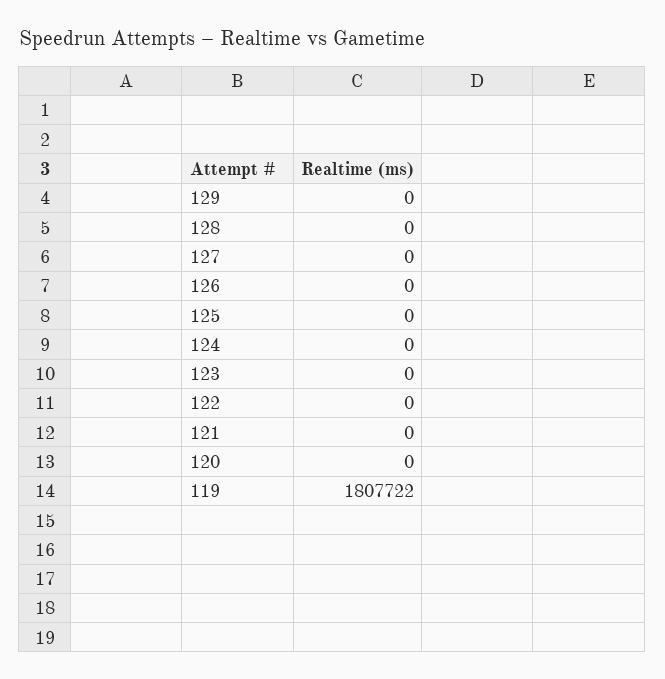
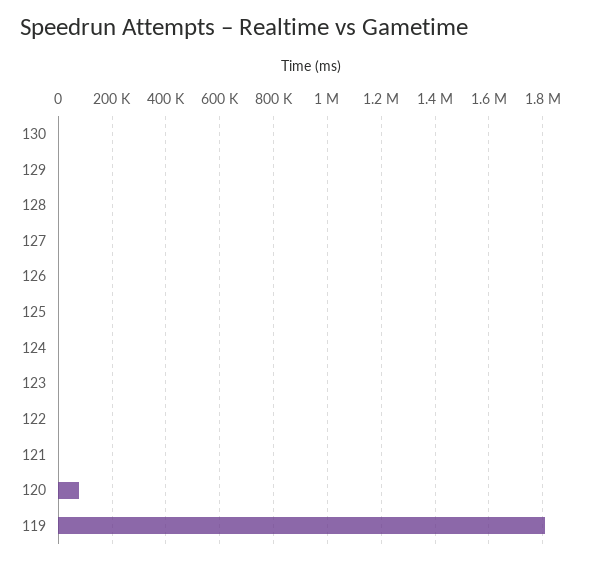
120: 0 -> 75000
130: none -> 0

